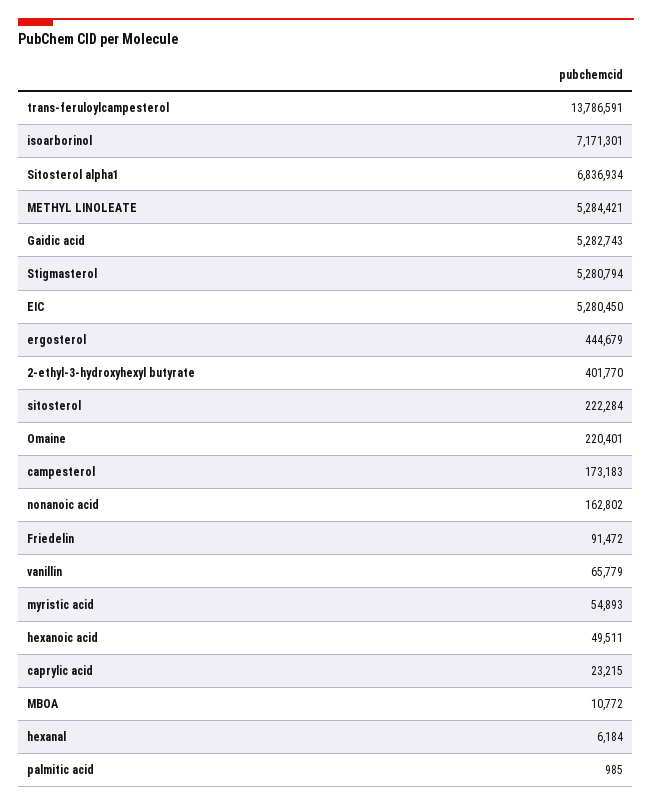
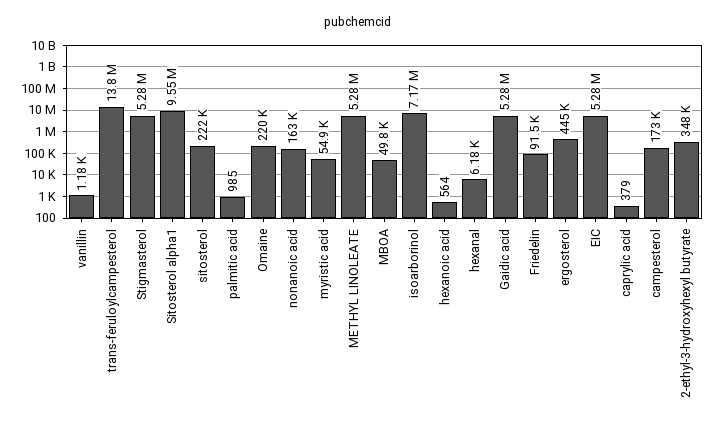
Sitosterol alpha1: 6836934 -> 9550000
2-ethyl-3-hydroxyhexyl butyrate: 401770 -> 348000
vanillin: 65779 -> 1180
hexanoic acid: 49511 -> 564
caprylic acid: 23215 -> 379
MBOA: 10772 -> 49800

